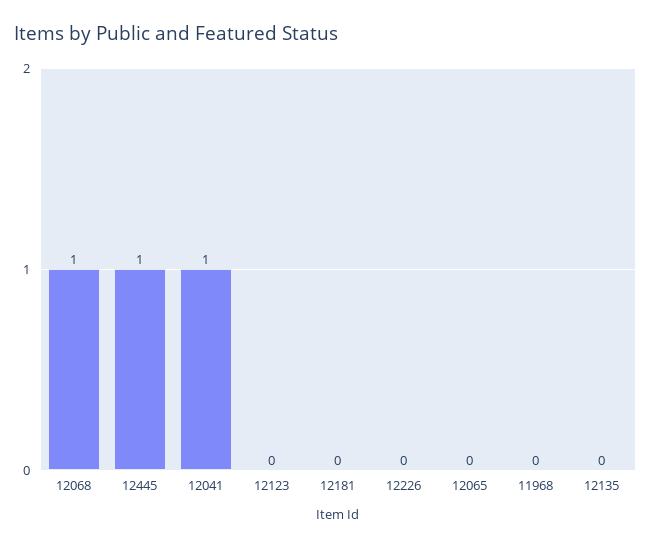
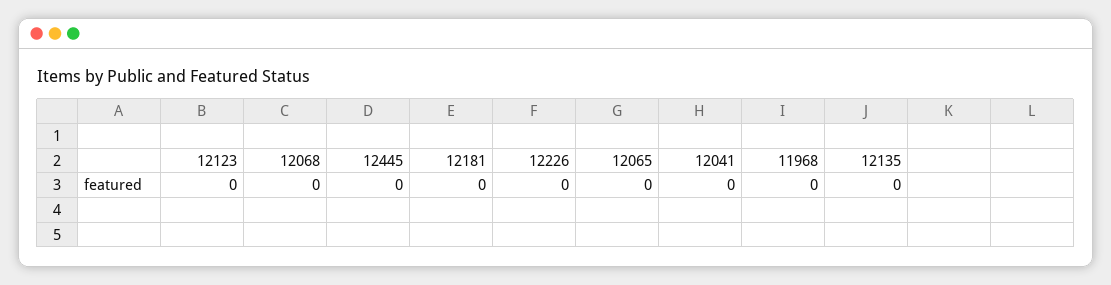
12068: 1 -> 0
12445: 1 -> 0
12041: 1 -> 0

